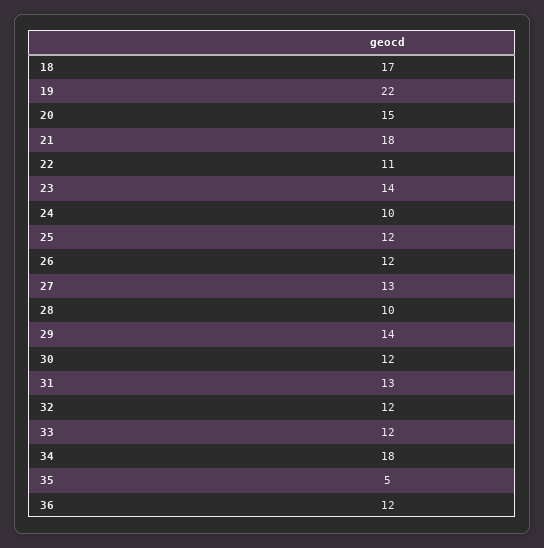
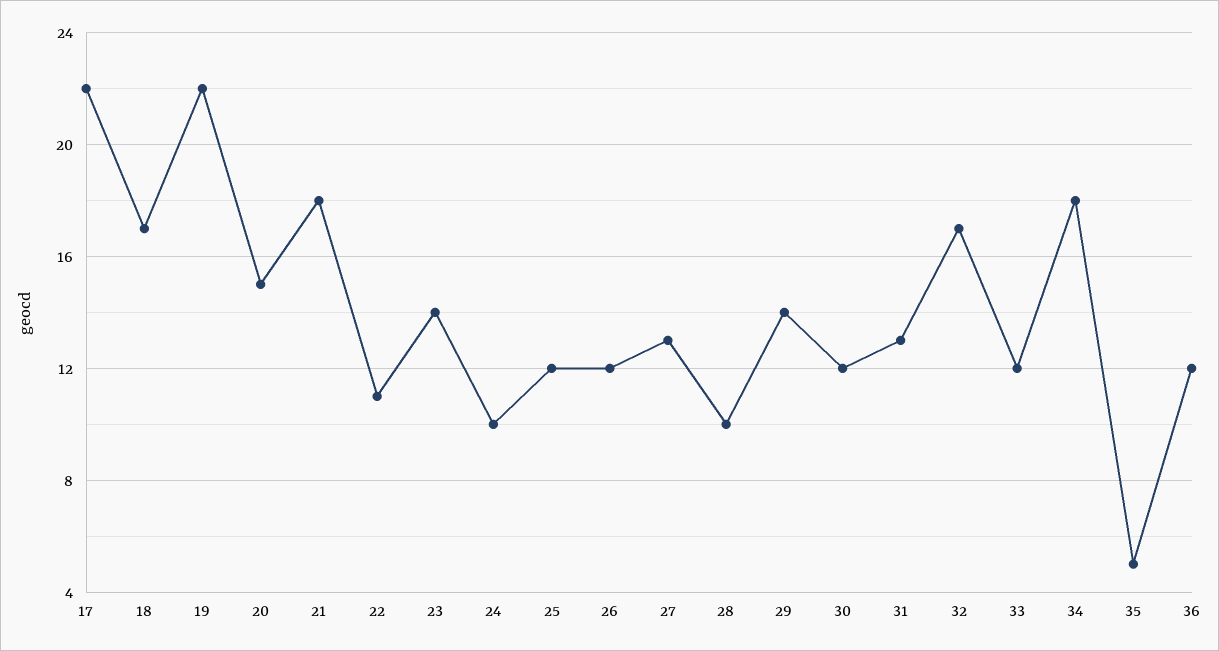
32: 12 -> 17
17: none -> 22

